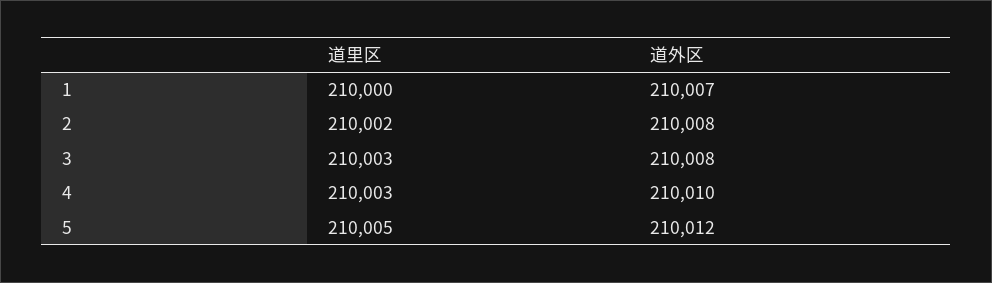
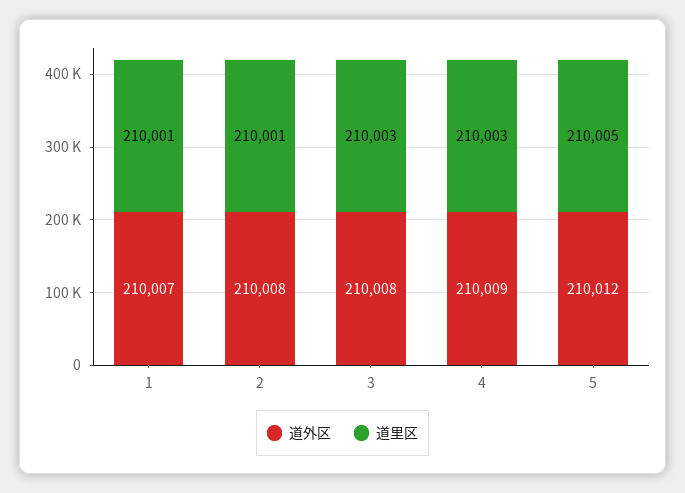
道里区, 1: 210000 -> 210001
道里区, 2: 210002 -> 210001
道外区, 4: 210010 -> 210009

